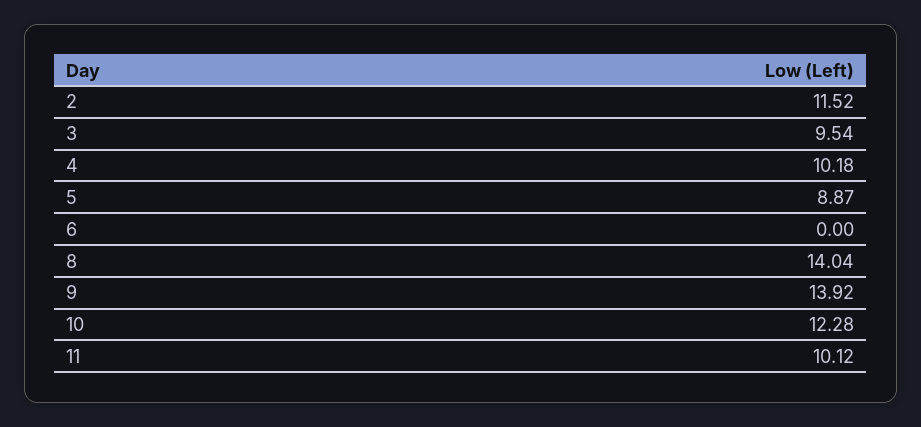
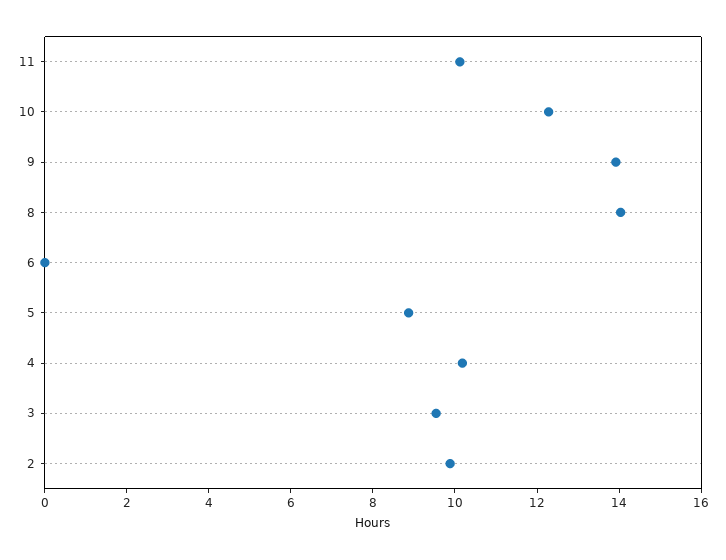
2: 11.52 -> 10

